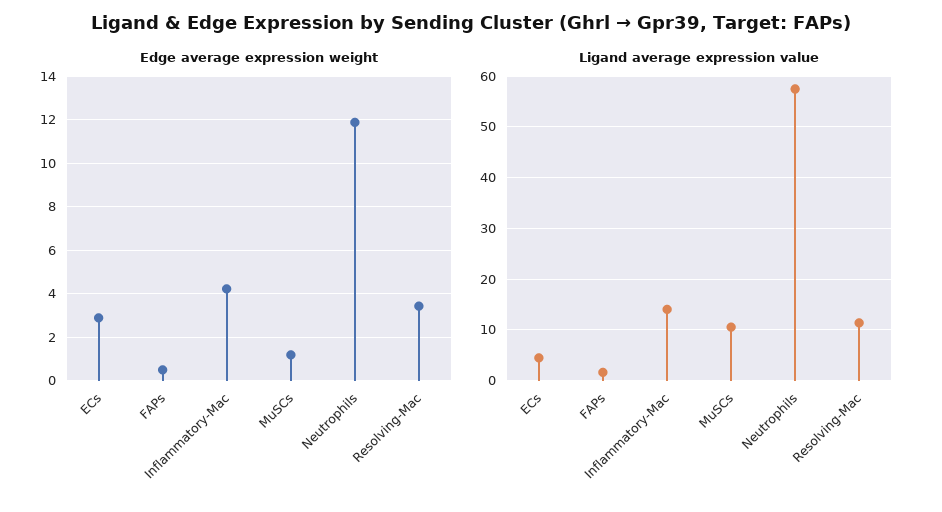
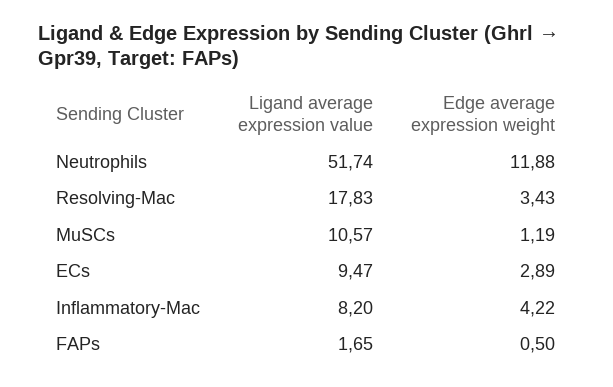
Ligand average expression value, ECs: 4 -> 9.47
Ligand average expression value, Inflammatory-Mac: 14 -> 8.2
Ligand average expression value, Neutrophils: 58 -> 51.74
Ligand average expression value, Resolving-Mac: 12 -> 17.83

